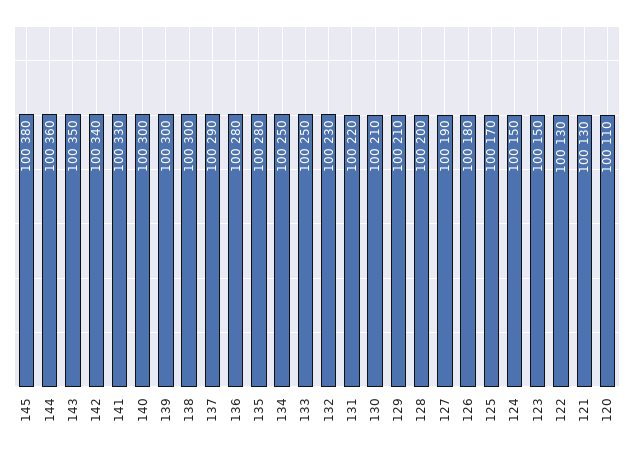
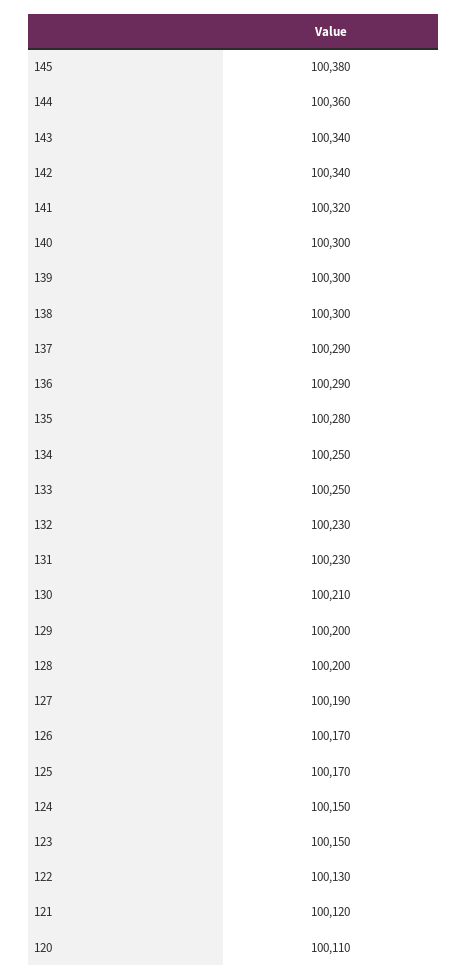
143: 100350 -> 100340
141: 100330 -> 100320
136: 100280 -> 100290
131: 100220 -> 100230
129: 100210 -> 100200
126: 100180 -> 100170
121: 100130 -> 100120

